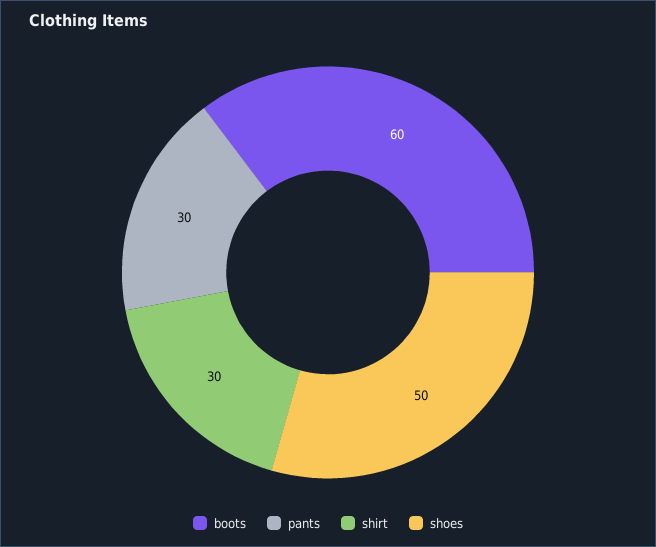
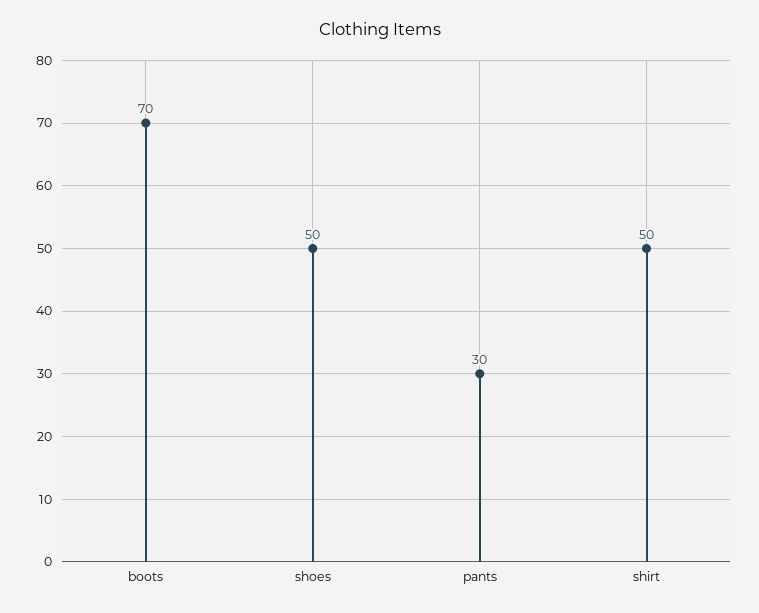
boots: 60 -> 70
shirt: 30 -> 50

